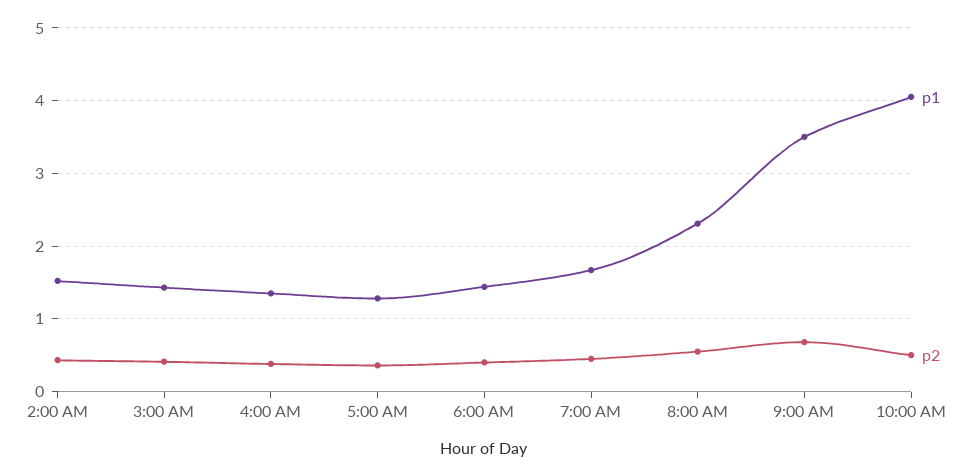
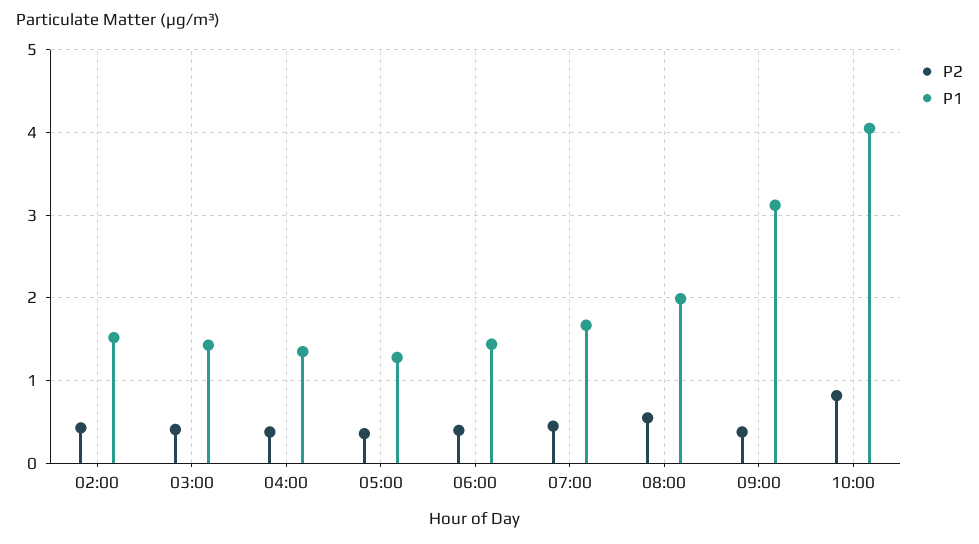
p1, 8:00 AM: 2.3 -> 2
p1, 9:00 AM: 3.5 -> 3.1
p2, 9:00 AM: 0.7 -> 0.4
p2, 10:00 AM: 0.5 -> 0.8

